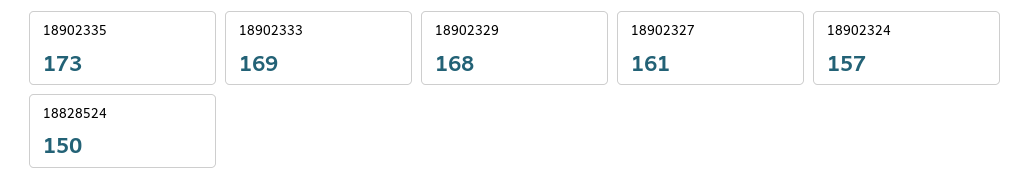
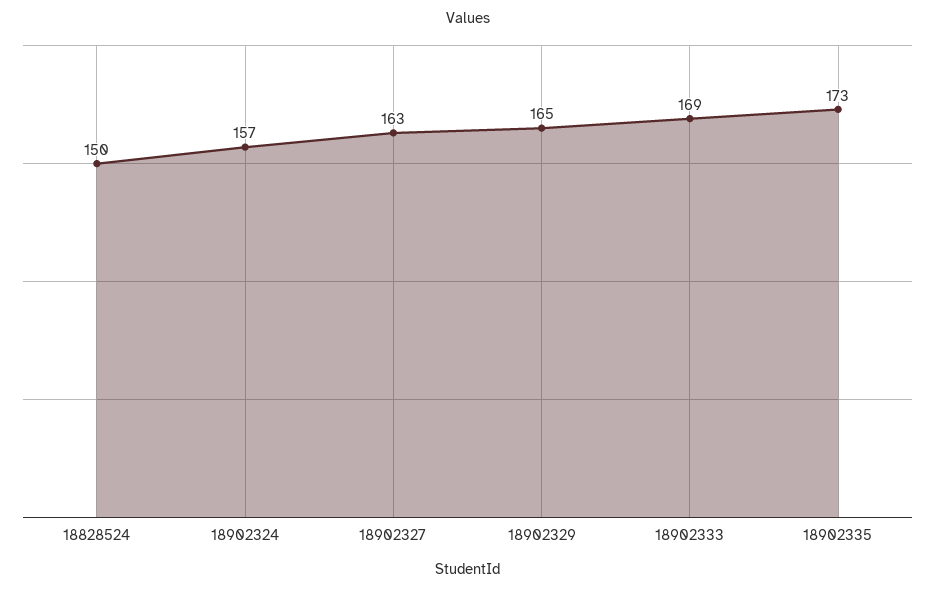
18902329: 168 -> 165
18902327: 161 -> 163

